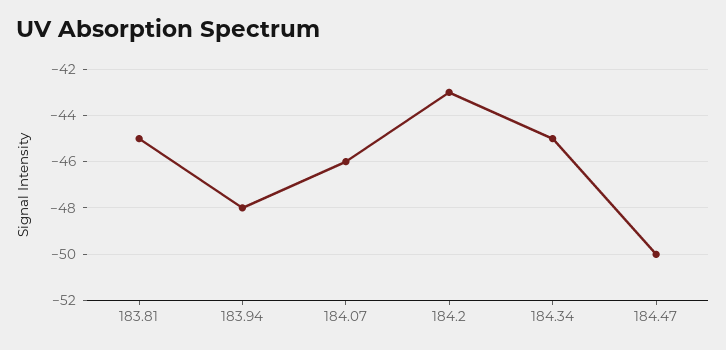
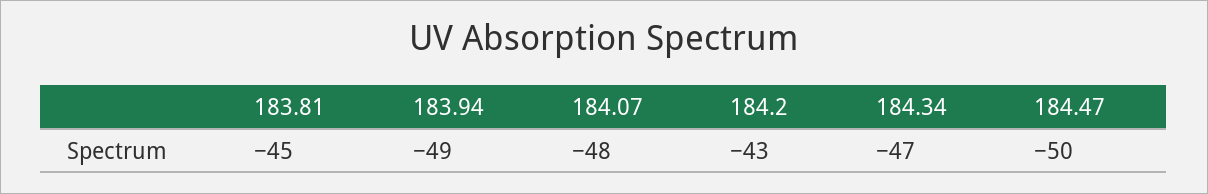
183.94: -48 -> -49
184.07: -46 -> -48
184.34: -45 -> -47

